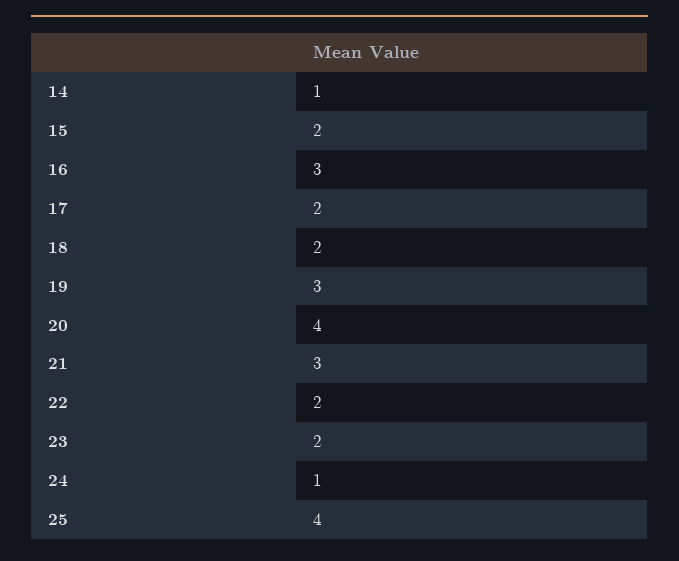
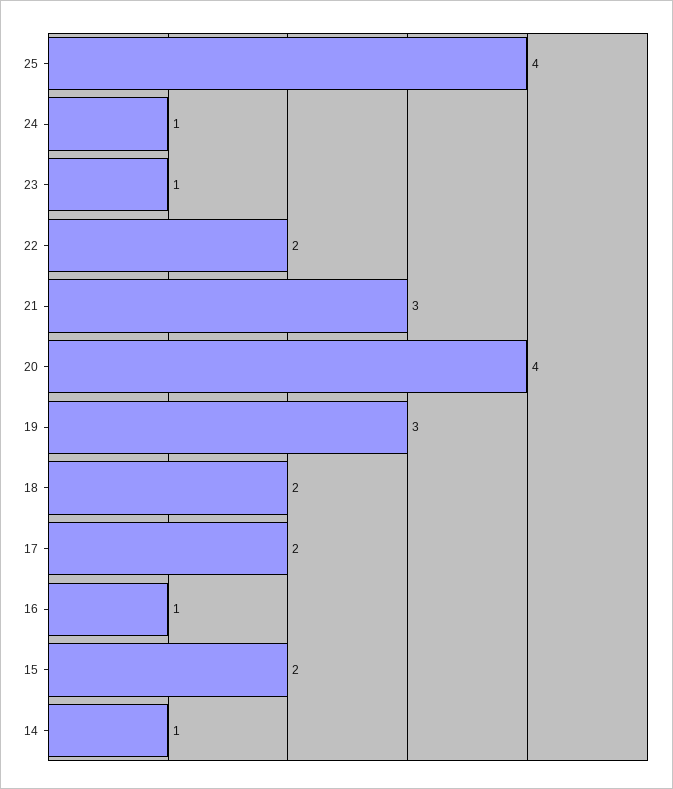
16: 3 -> 1
23: 2 -> 1

